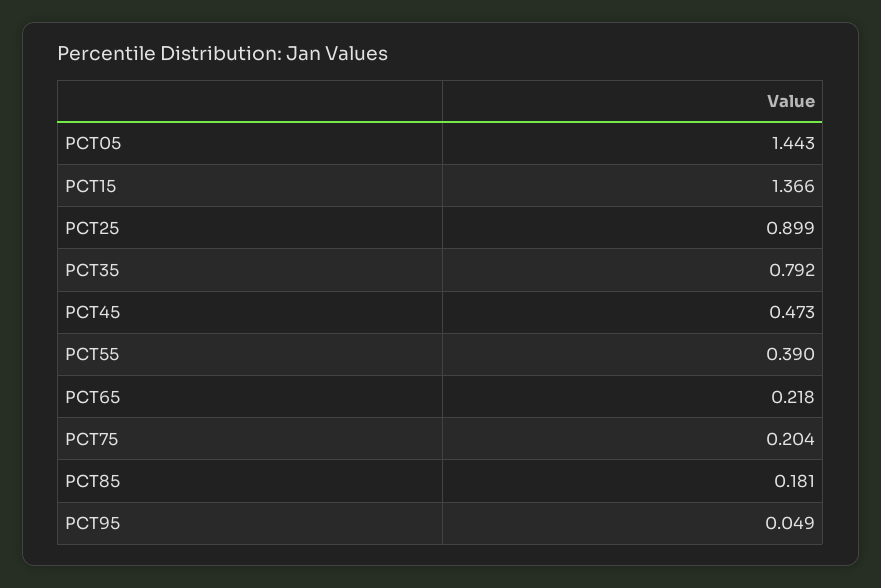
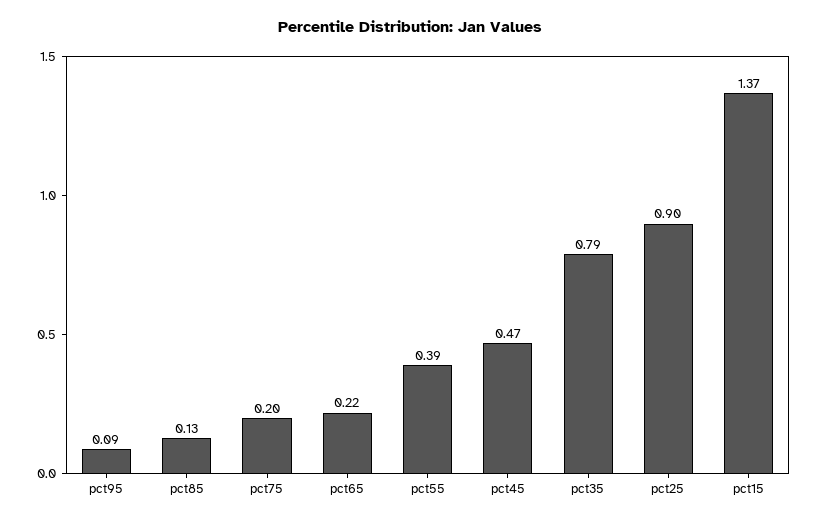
PCT05: 1.443 -> none
PCT85: 0.181 -> 0.13
PCT95: 0.049 -> 0.09

